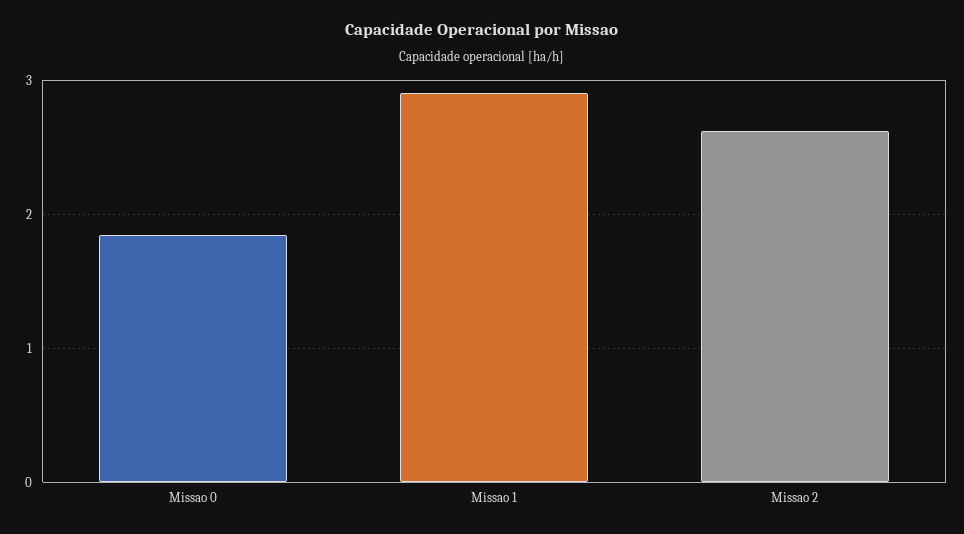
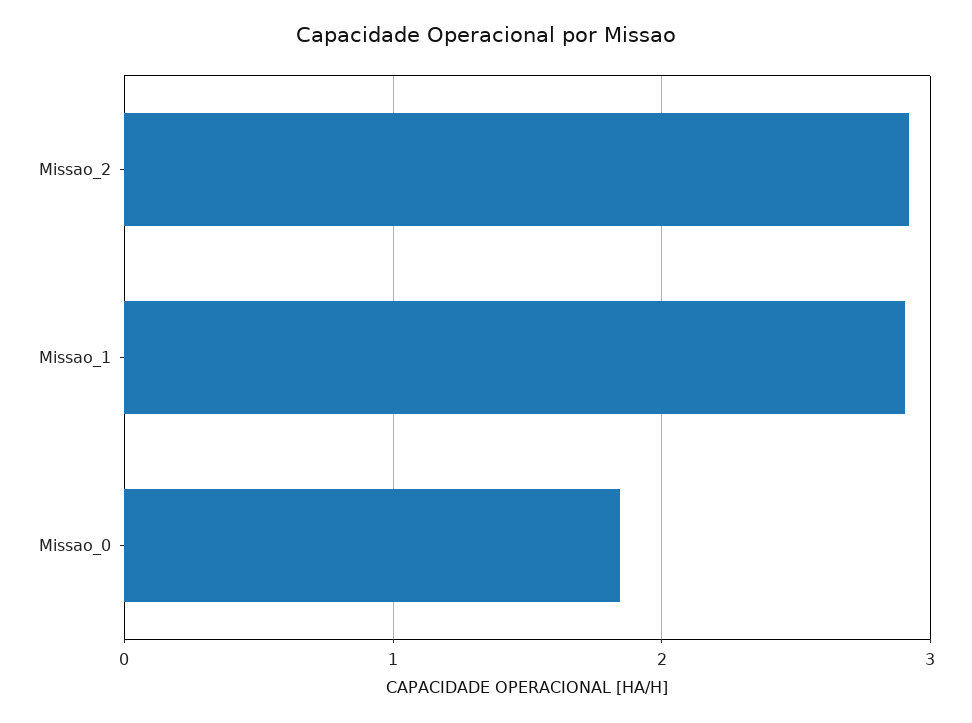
Missao 2: 2.6 -> 2.9

